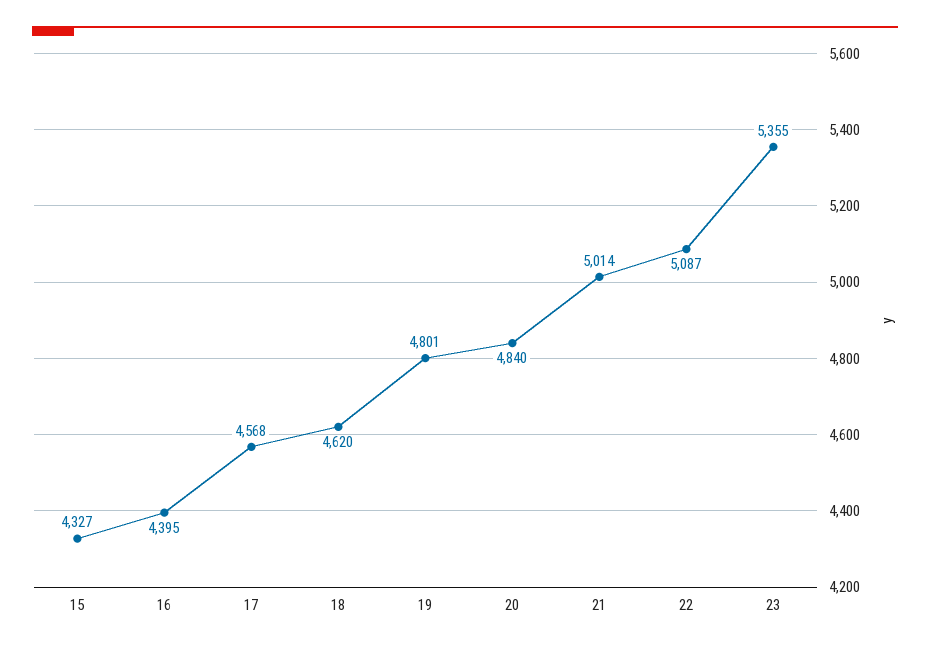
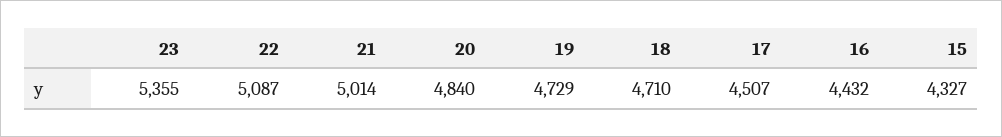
16: 4395 -> 4432
17: 4568 -> 4507
18: 4620 -> 4710
19: 4801 -> 4729

